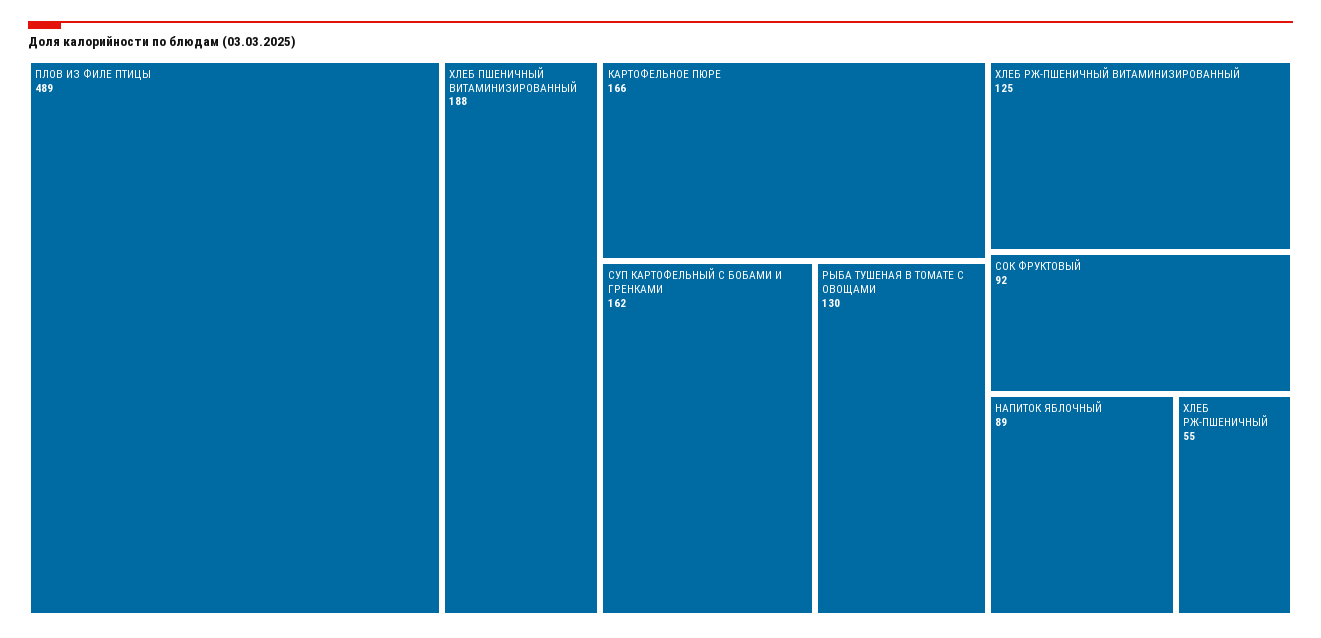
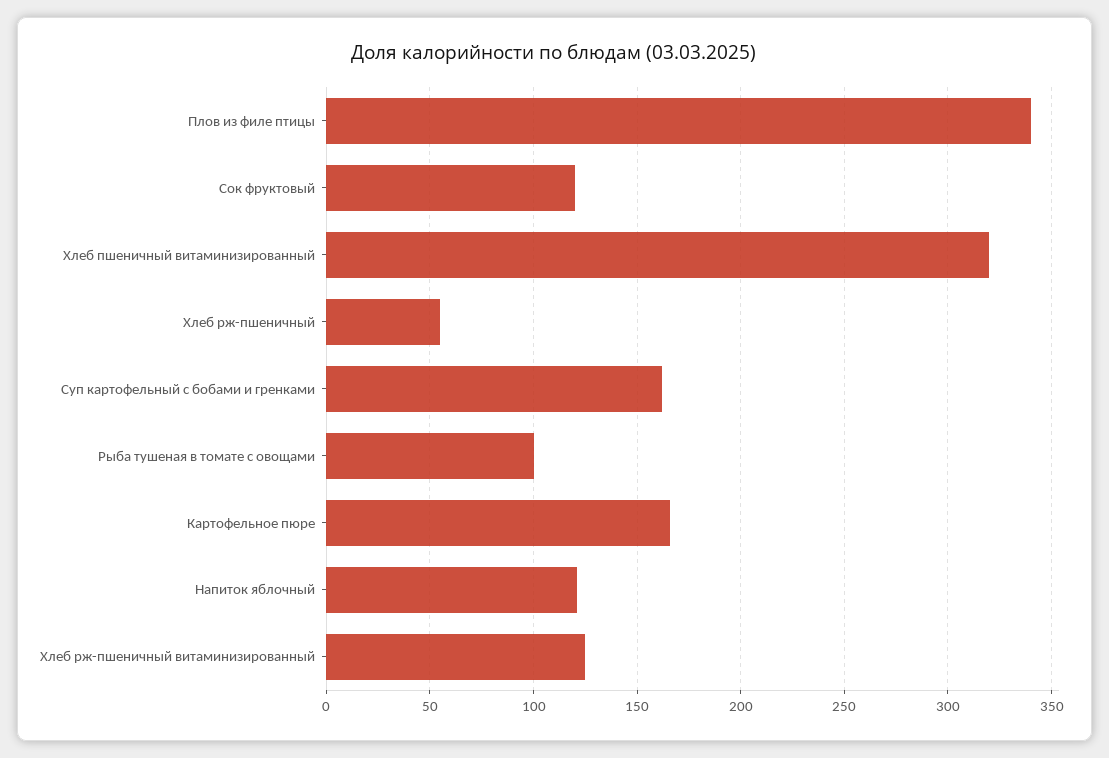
ПЛОВ ИЗ ФИЛЕ ПТИЦЫ: 489 -> 340
ХЛЕБ ПШЕНИЧНЫЙ ВИТАМИНИЗИРОВАННЫЙ: 188 -> 320
РЫБА ТУШЕНАЯ В ТОМАТЕ С ОВОЩАМИ: 130 -> 100
СОК ФРУКТОВЫЙ: 92 -> 120
НАПИТОК ЯБЛОЧНЫЙ: 89 -> 120

